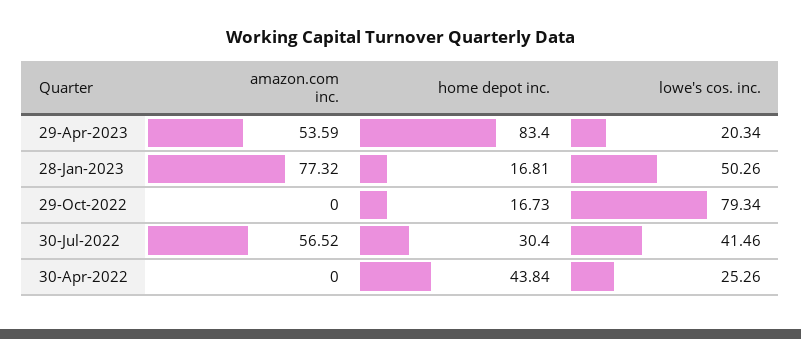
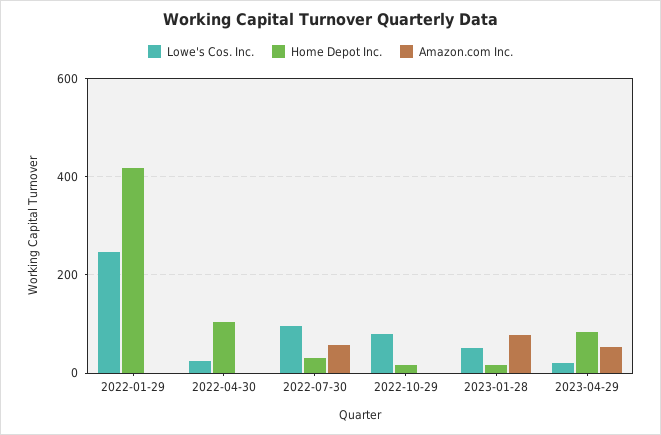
lowe's cos. inc., 30-Jul-2022: 41.46 -> 100
home depot inc., 30-Apr-2022: 43.84 -> 100
lowe's cos. inc., 2022-01-29: none -> 240
home depot inc., 2022-01-29: none -> 420
amazon.com inc., 2022-01-29: none -> 0

